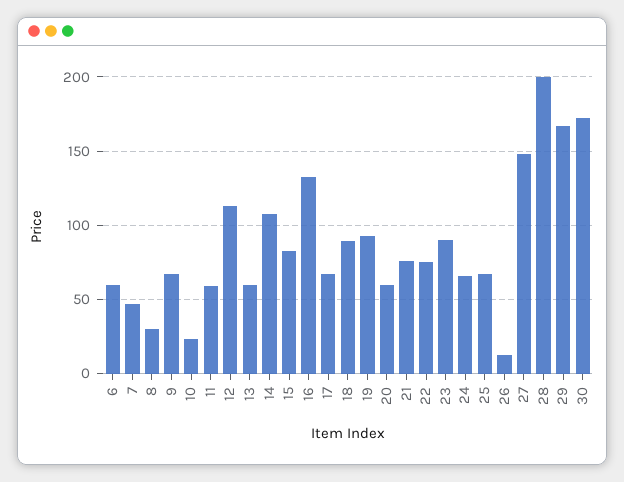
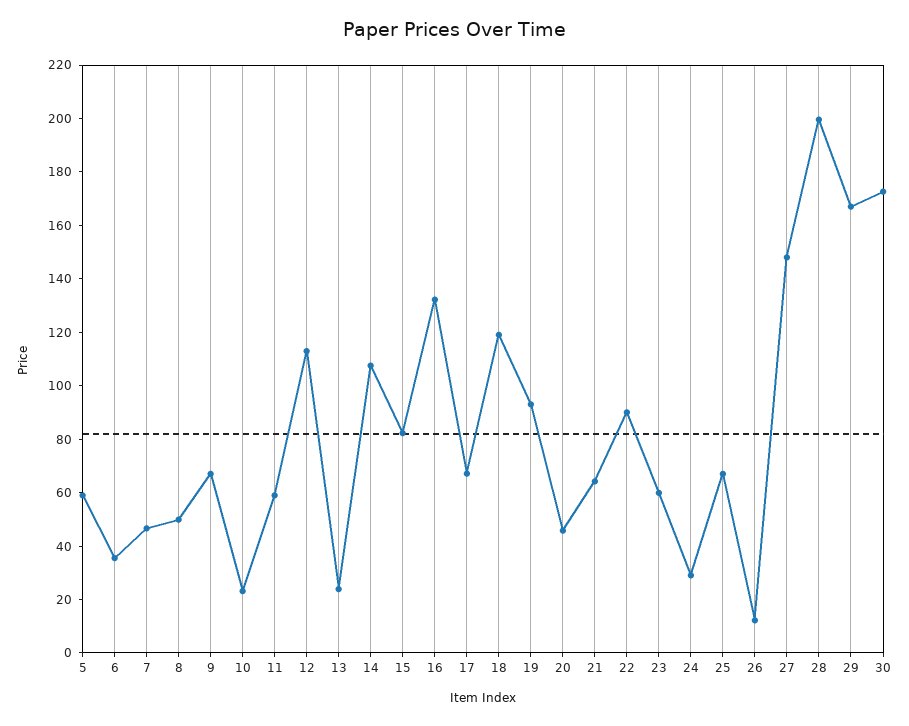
6: 60 -> 35
8: 30 -> 50
13: 60 -> 25
18: 90 -> 120
20: 60 -> 45
21: 75 -> 65
22: 75 -> 90
23: 90 -> 60
24: 65 -> 30
5: none -> 60

